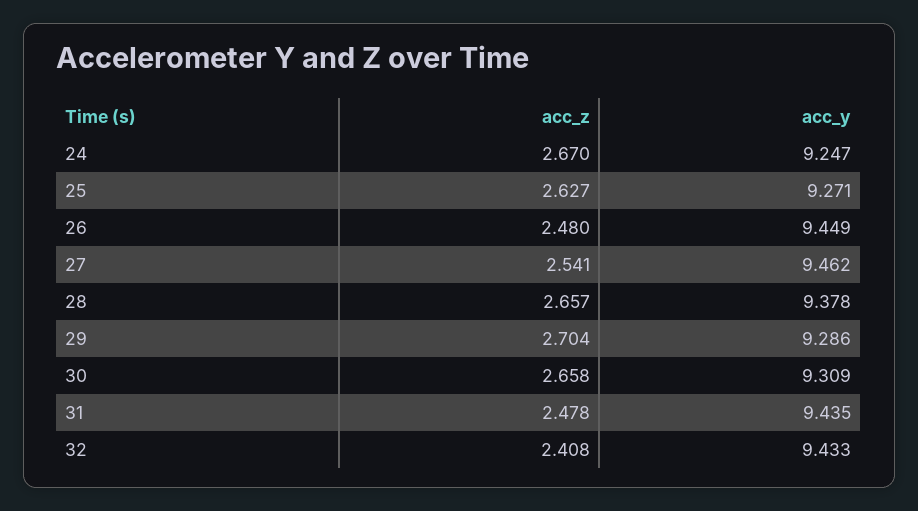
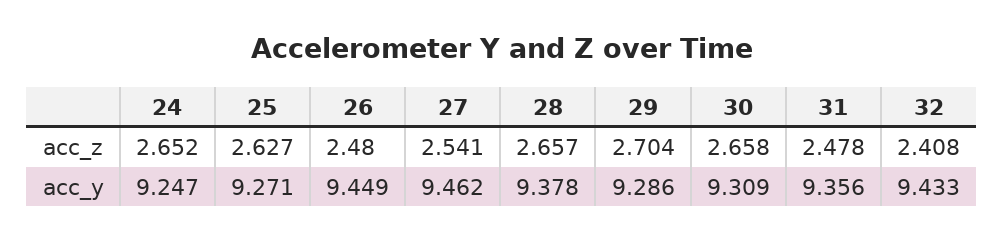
acc_z, 24: 2.67 -> 2.652
acc_y, 31: 9.435 -> 9.356

